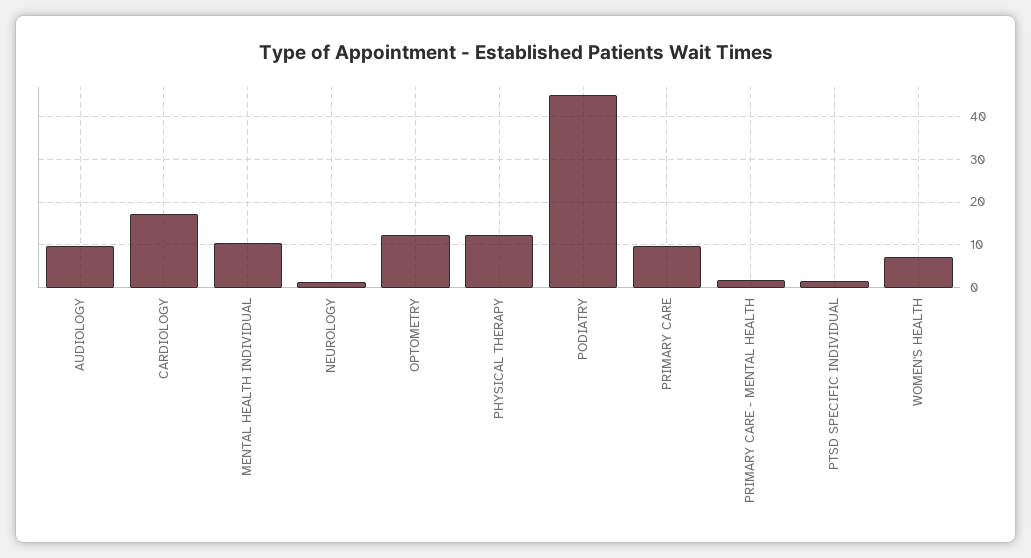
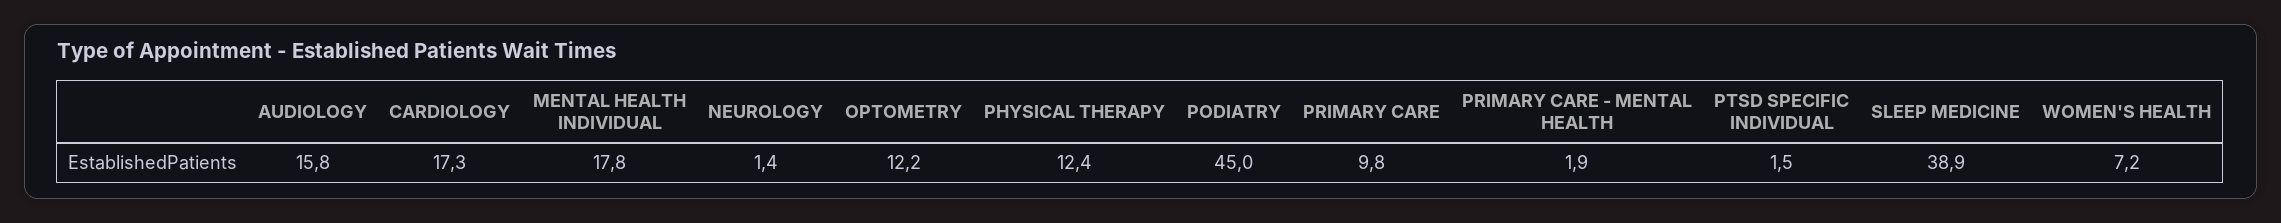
AUDIOLOGY: 10 -> 15.8
MENTAL HEALTH INDIVIDUAL: 10 -> 17.8
SLEEP MEDICINE: none -> 38.9

